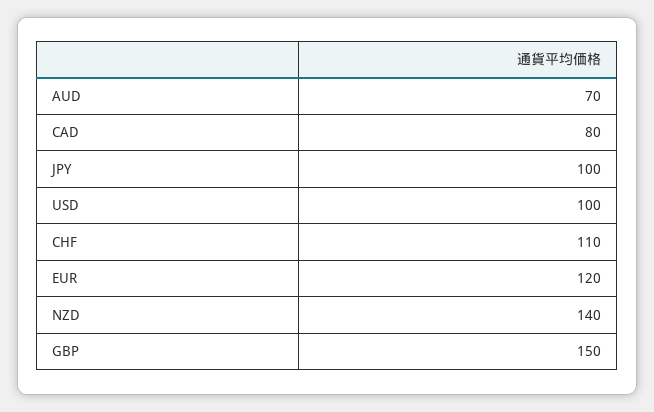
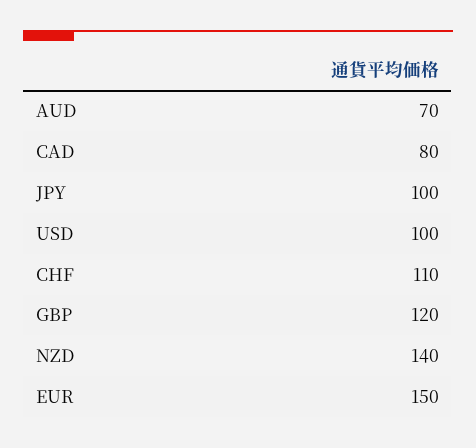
EUR: 120 -> 150
GBP: 150 -> 120

